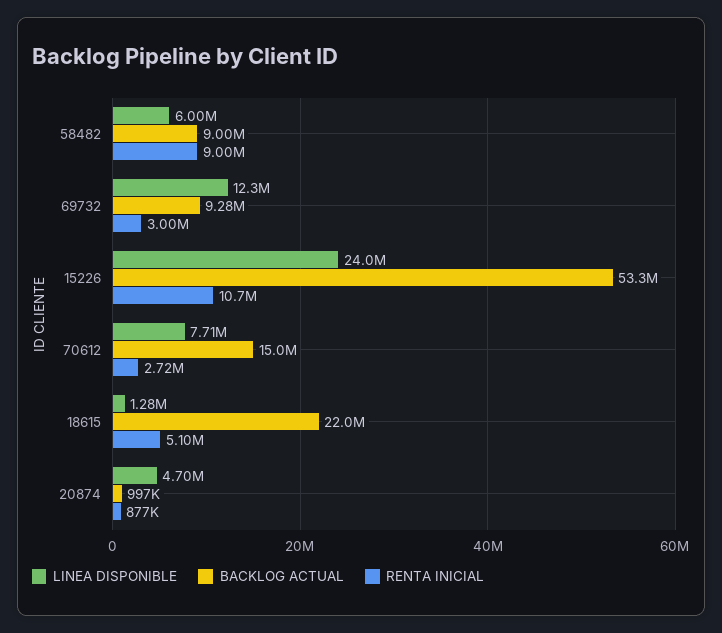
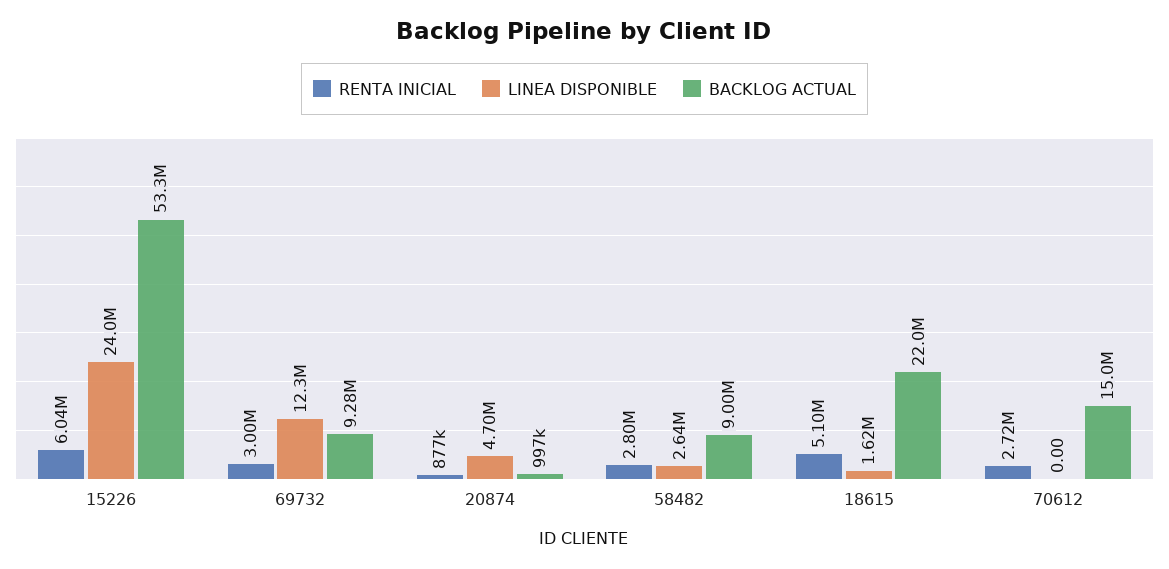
LINEA DISPONIBLE, 58482: 6000000 -> 2640000
RENTA INICIAL, 58482: 9000000 -> 2800000
RENTA INICIAL, 15226: 10700000 -> 6040000
LINEA DISPONIBLE, 70612: 7710000 -> 0
LINEA DISPONIBLE, 18615: 1280000 -> 1620000

